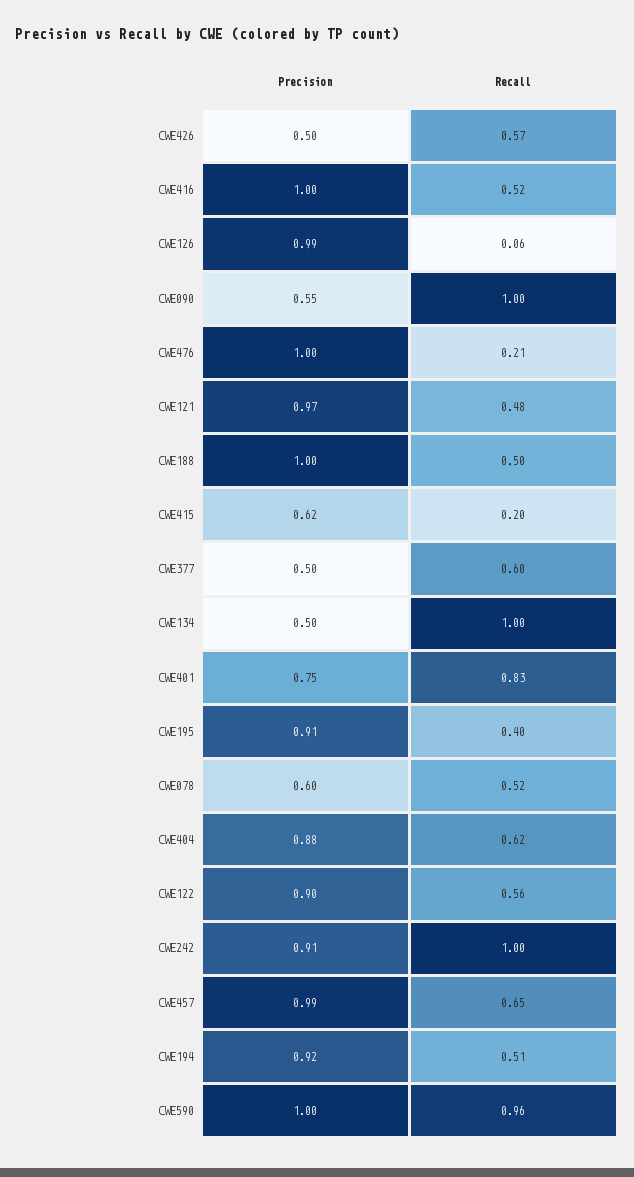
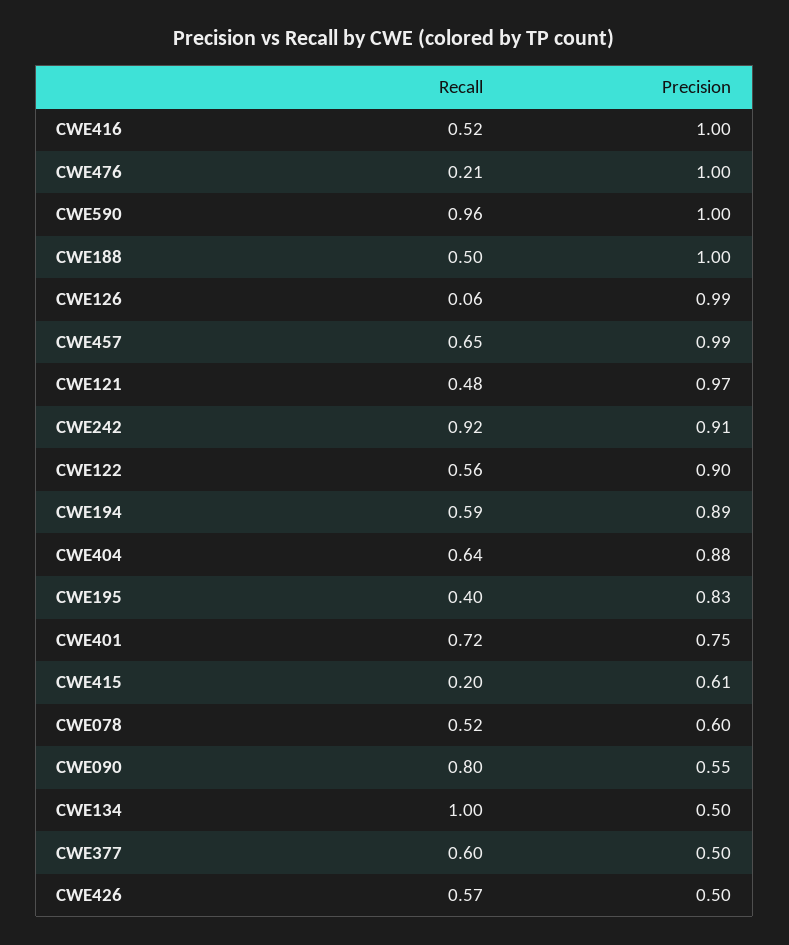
Recall, CWE090: 1 -> 0.8
Precision, CWE415: 0.62 -> 0.61
Recall, CWE401: 0.83 -> 0.72
Precision, CWE195: 0.91 -> 0.83
Recall, CWE404: 0.62 -> 0.64
Recall, CWE242: 1 -> 0.92
Precision, CWE194: 0.92 -> 0.89
Recall, CWE194: 0.51 -> 0.59

